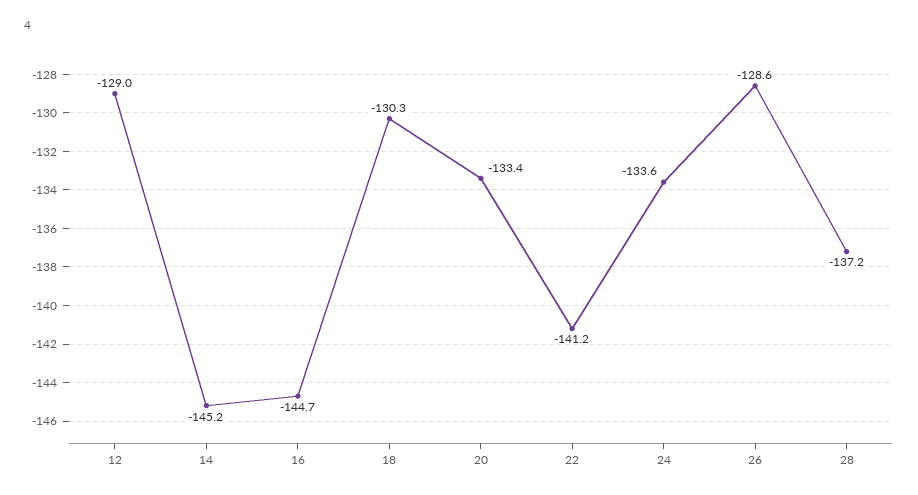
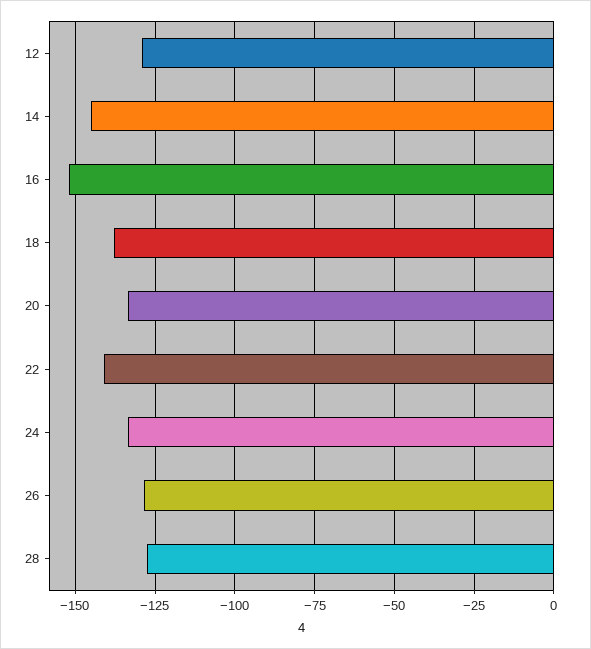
16: -144.7 -> -152.5
18: -130.3 -> -137.5
28: -137.2 -> -127.5

